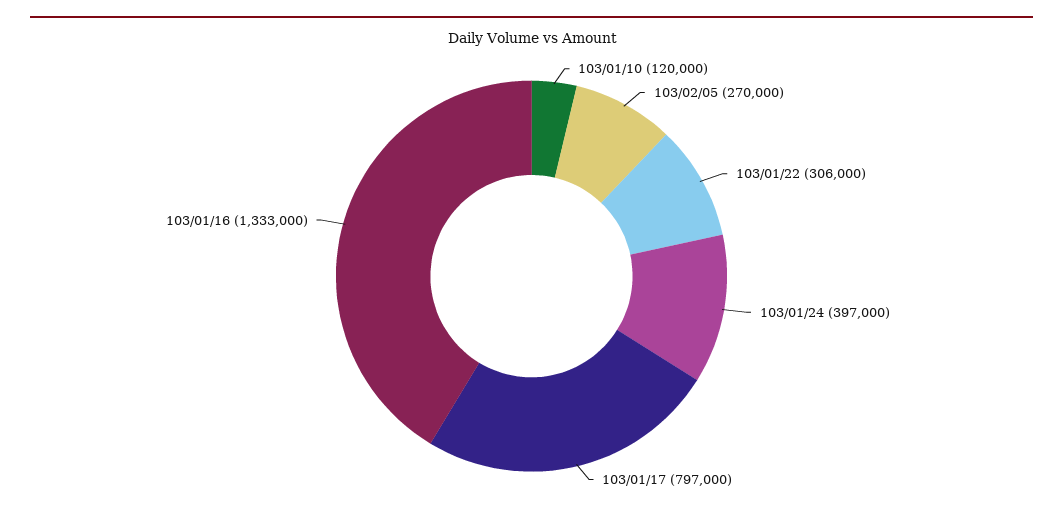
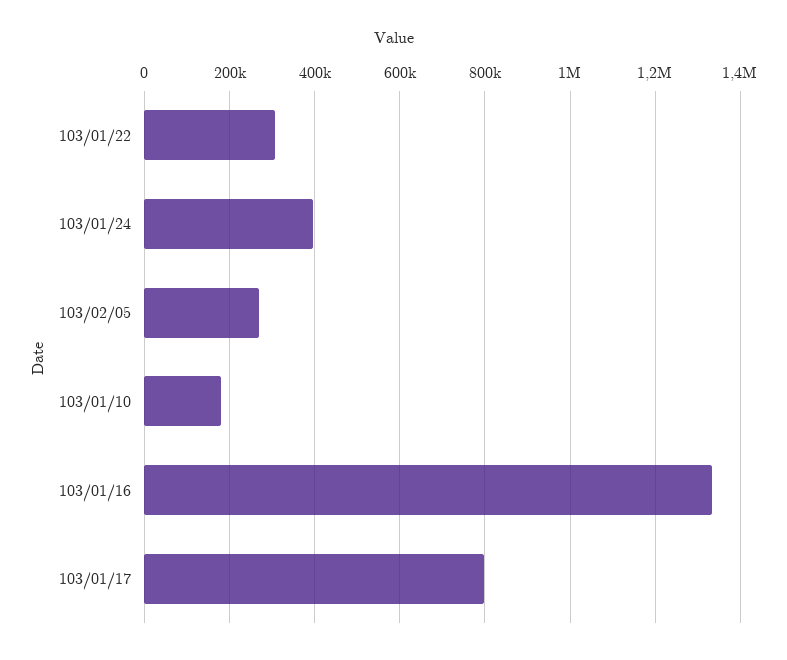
103/01/10: 120000 -> 180000

